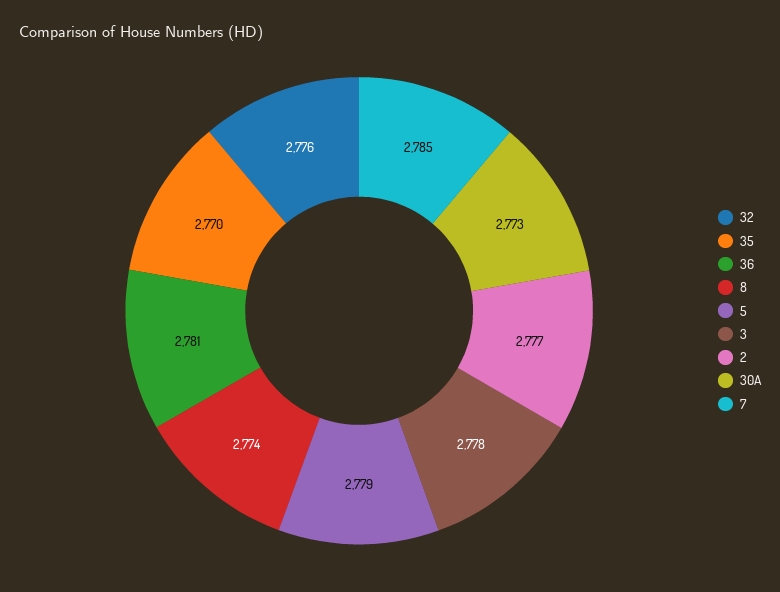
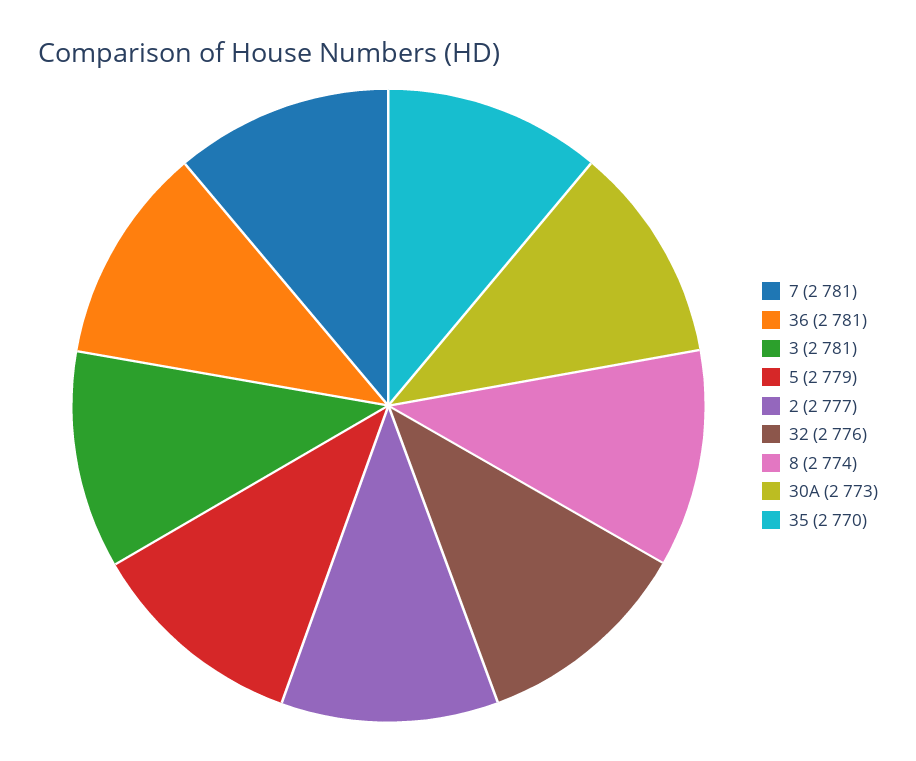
3: 2778 -> 2781
7: 2785 -> 2781

